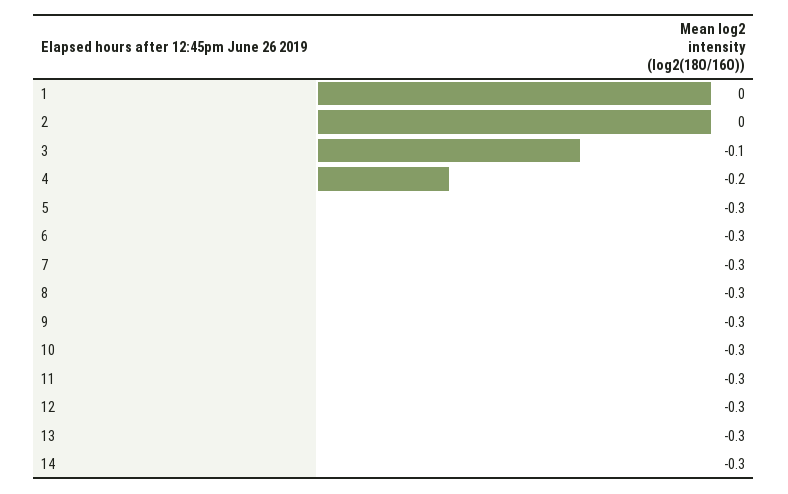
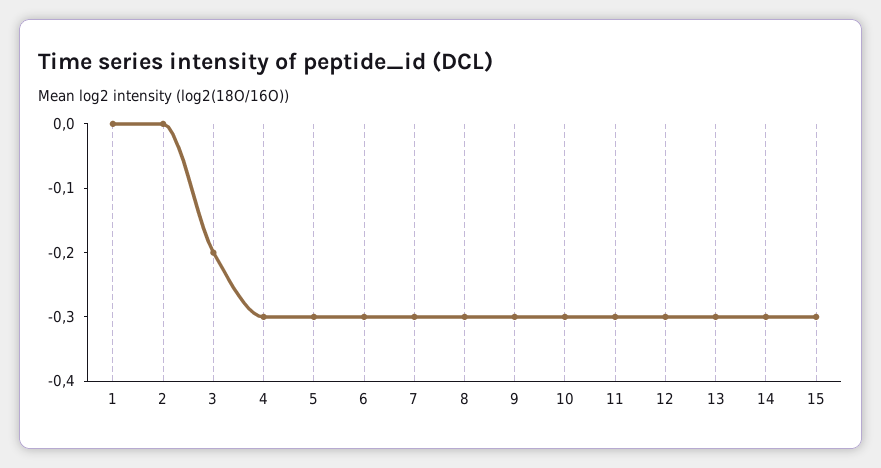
3: -0.1 -> -0.2
4: -0.2 -> -0.3
15: none -> -0.3

